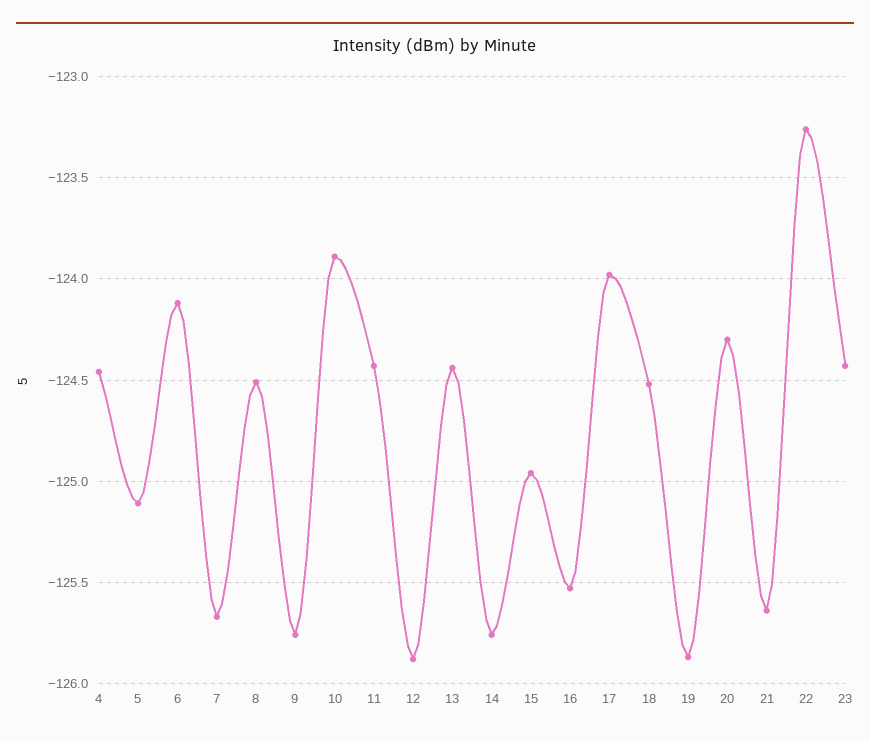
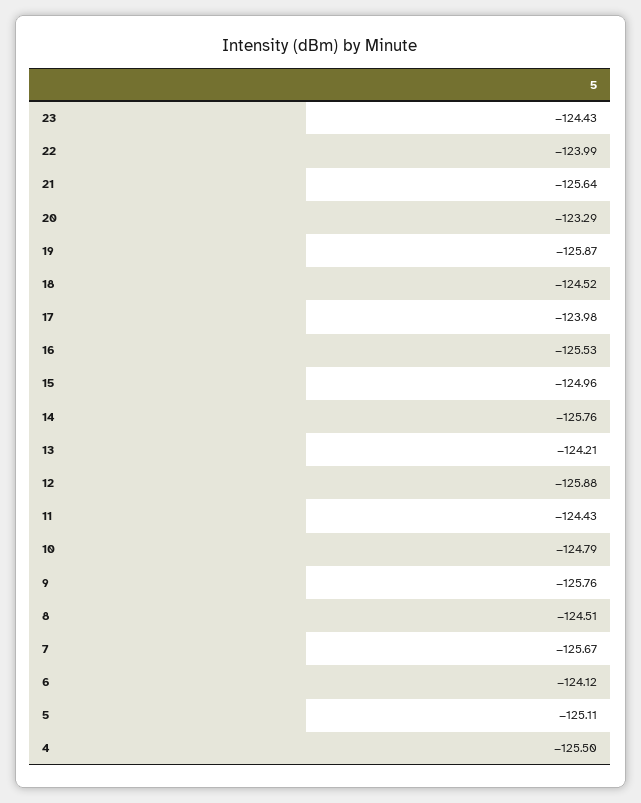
4: -124.45 -> -125.5
10: -123.9 -> -124.79
13: -124.45 -> -124.21
20: -124.3 -> -123.29
22: -123.25 -> -123.99

